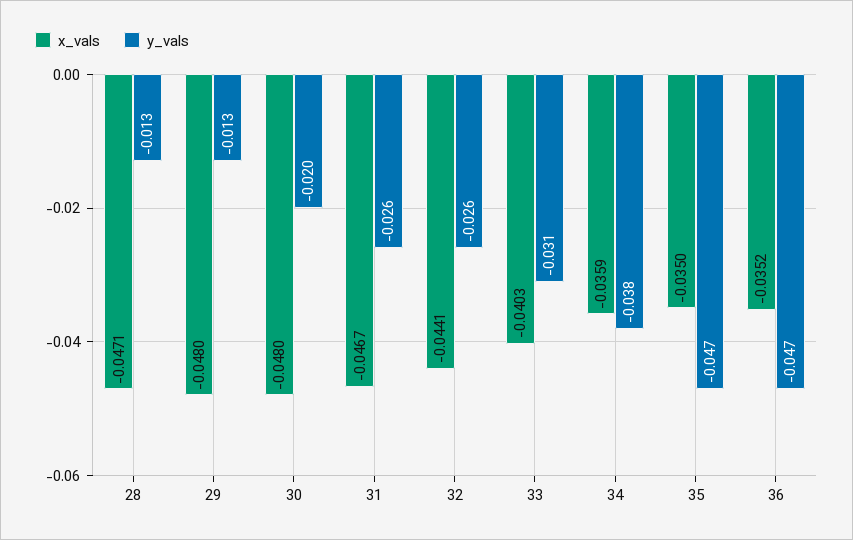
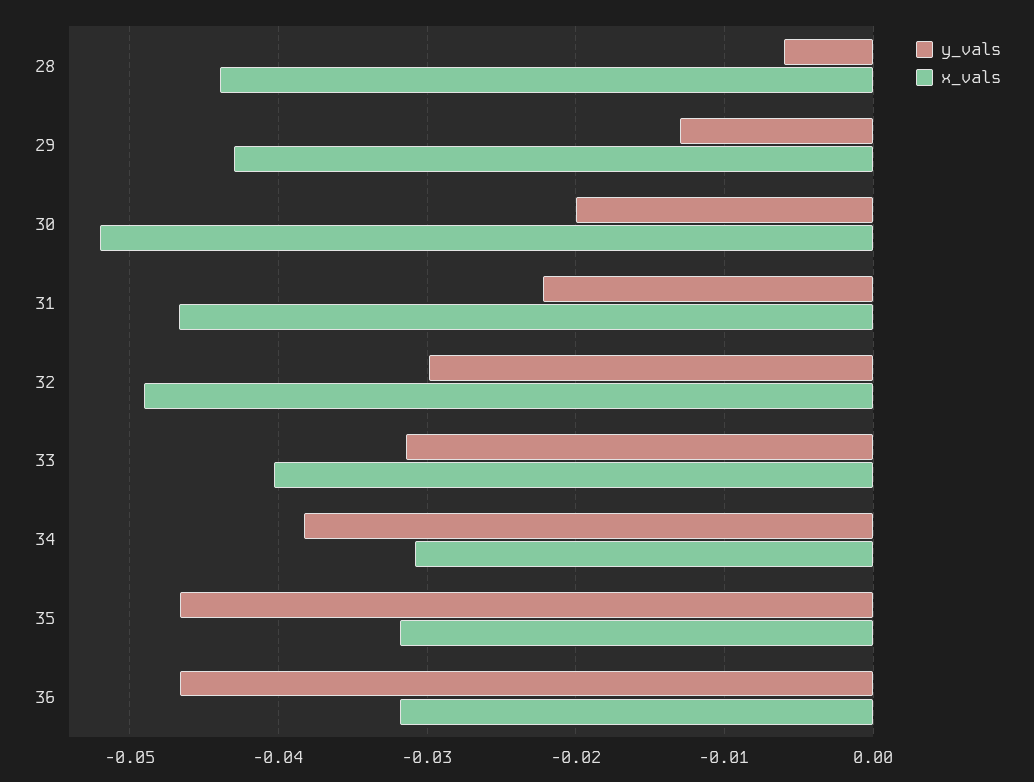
x_vals, 28: -0.0471 -> -0.044
y_vals, 28: -0.013 -> -0.006
x_vals, 29: -0.048 -> -0.043
x_vals, 30: -0.048 -> -0.052
y_vals, 31: -0.026 -> -0.022
x_vals, 32: -0.0441 -> -0.049
y_vals, 32: -0.026 -> -0.03
x_vals, 34: -0.0359 -> -0.031
x_vals, 35: -0.035 -> -0.032
x_vals, 36: -0.0352 -> -0.032

